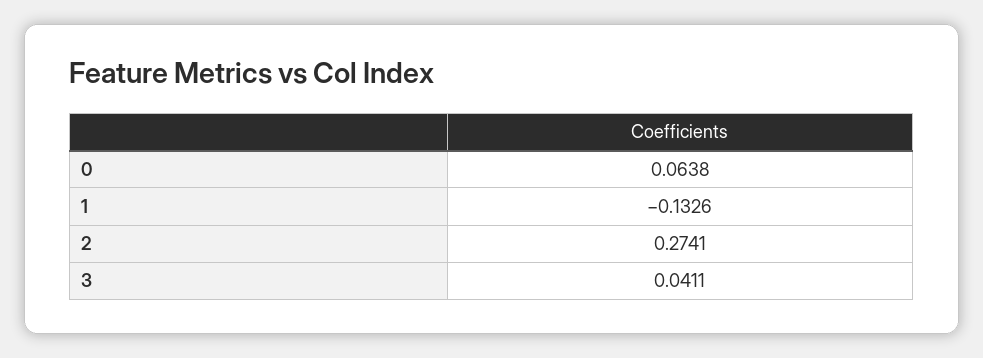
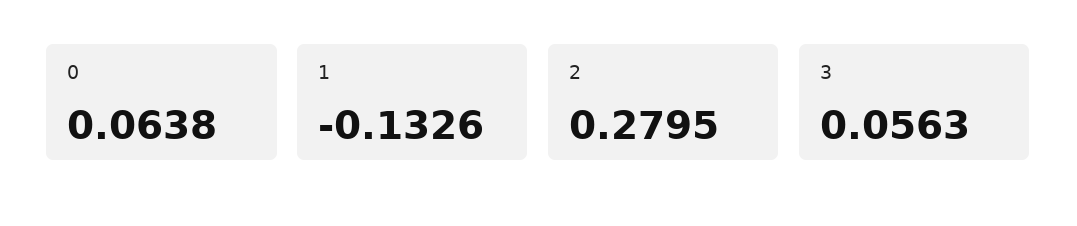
2: 0.2741 -> 0.2795
3: 0.0411 -> 0.0563

